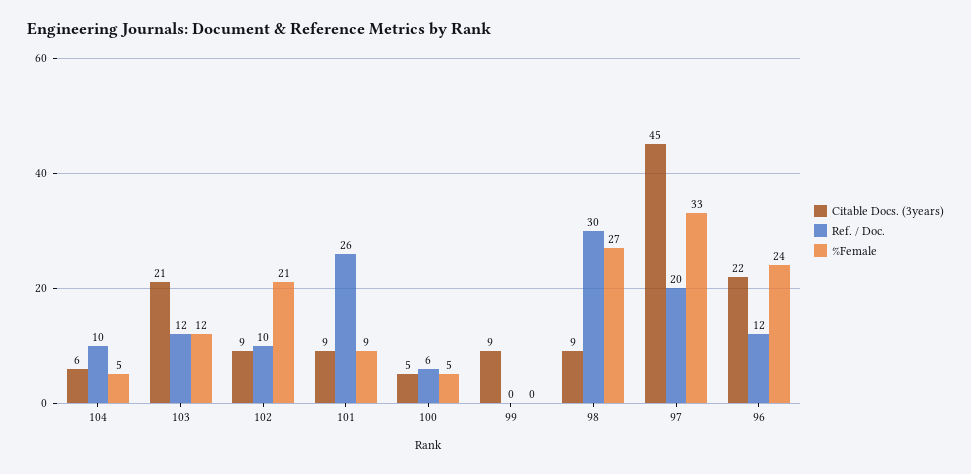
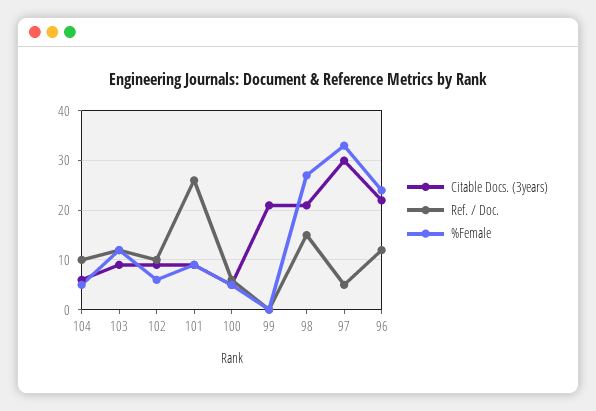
Citable Docs. (3years), 103: 21 -> 10
%Female, 102: 21 -> 5
Citable Docs. (3years), 99: 9 -> 20
Citable Docs. (3years), 98: 9 -> 20
Ref. / Doc., 98: 30 -> 15
Citable Docs. (3years), 97: 45 -> 30
Ref. / Doc., 97: 20 -> 5

